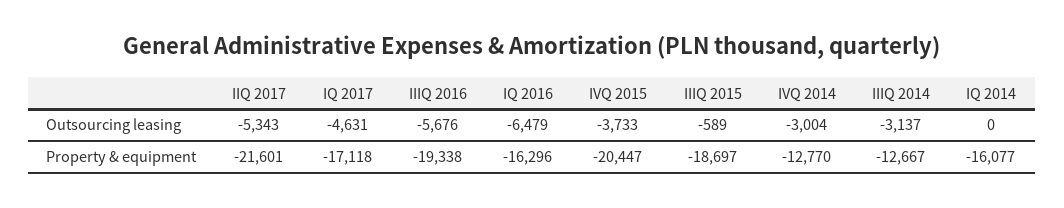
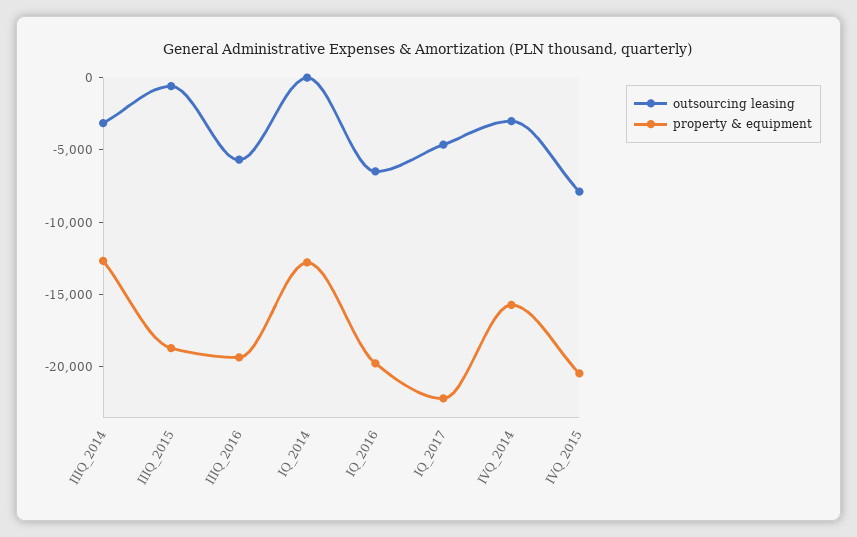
Outsourcing leasing, IIQ 2017: -5343 -> none
Outsourcing leasing, IVQ 2015: -3733 -> -8000
Property & equipment, IIQ 2017: -21601 -> none
Property & equipment, IQ 2017: -17118 -> -22000
Property & equipment, IQ 2016: -16296 -> -20000
Property & equipment, IVQ 2014: -12770 -> -16000
Property & equipment, IQ 2014: -16077 -> -13000

